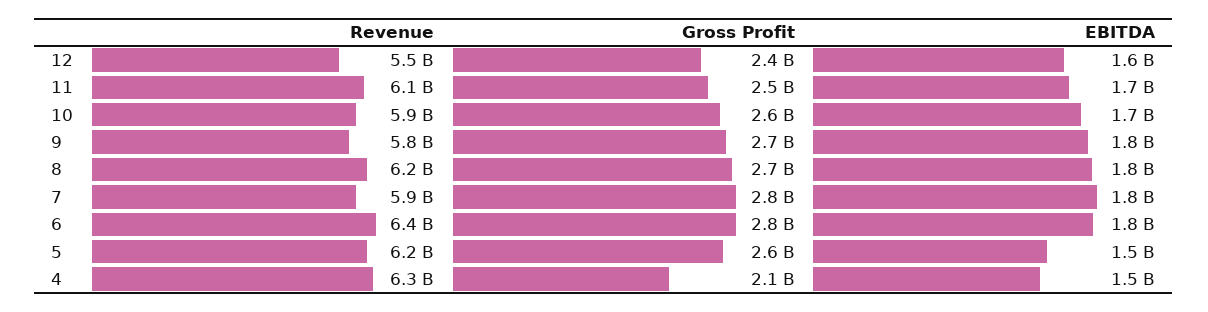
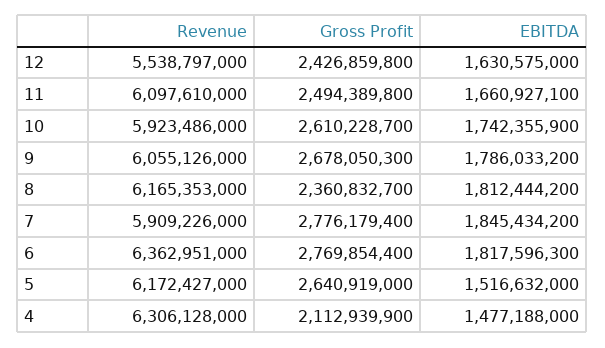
Revenue, 9: 5800000000 -> 6055126000
Gross Profit, 8: 2700000000 -> 2360832700

